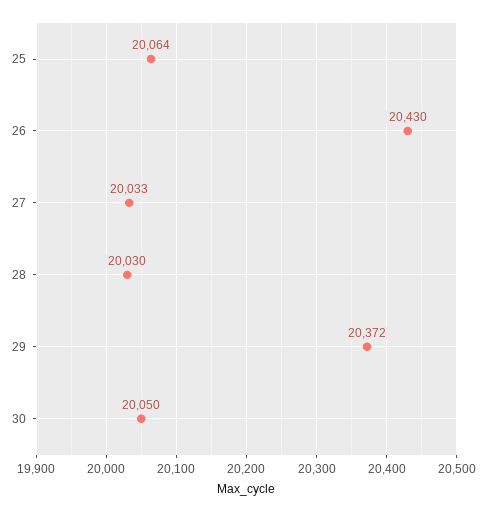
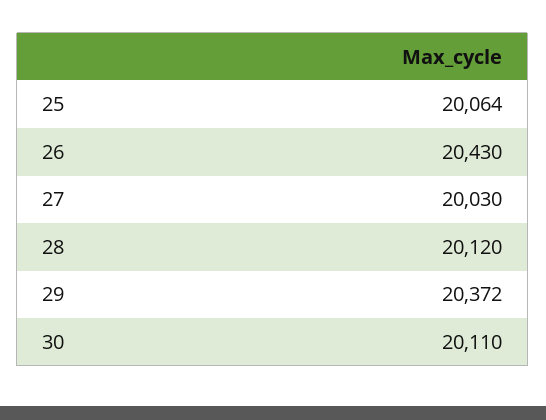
27: 20033 -> 20030
28: 20030 -> 20120
30: 20050 -> 20110

